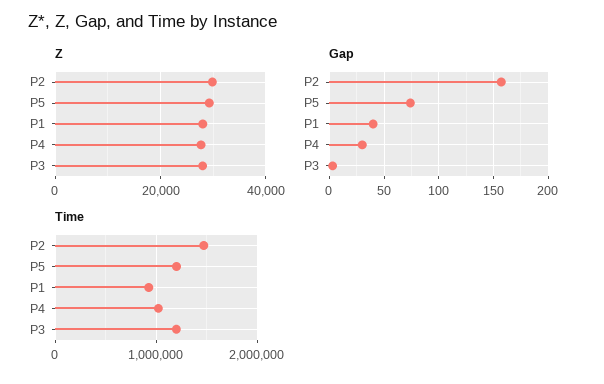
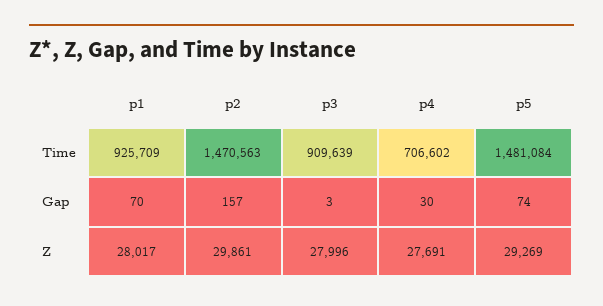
Gap, P1: 40 -> 70
Time, P5: 1200000 -> 1481084
Time, P4: 1000000 -> 706602
Time, P3: 1200000 -> 909639

